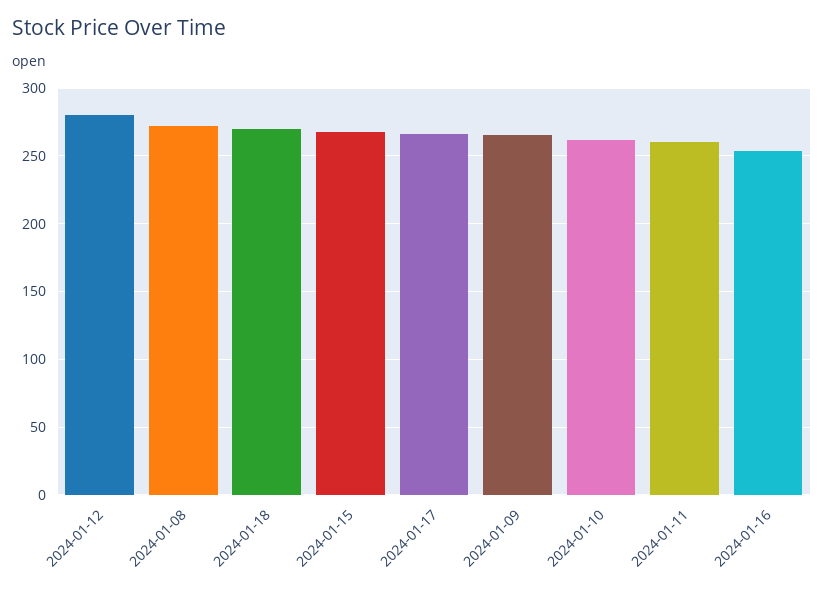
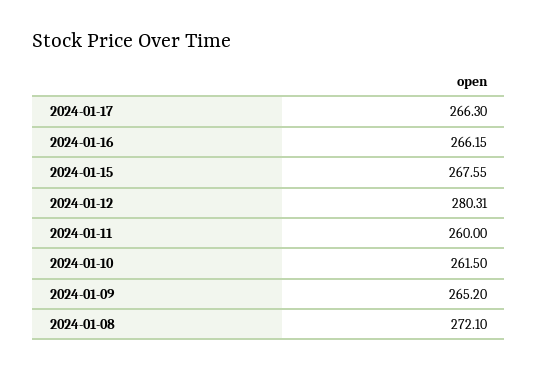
2024-01-18: 270 -> none
2024-01-16: 255 -> 266.15

